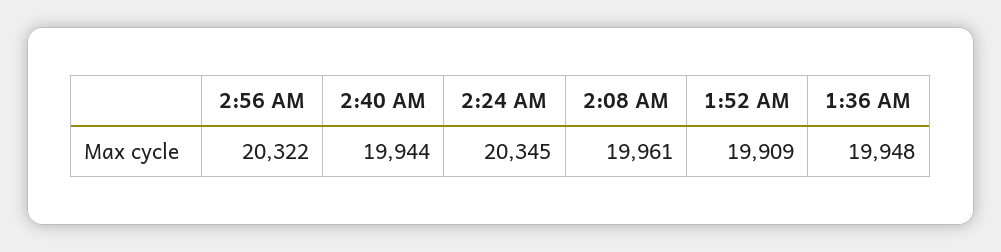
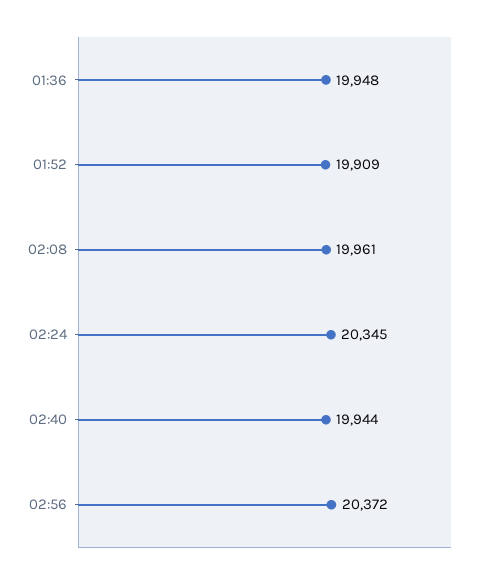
2:56 AM: 20322 -> 20372

